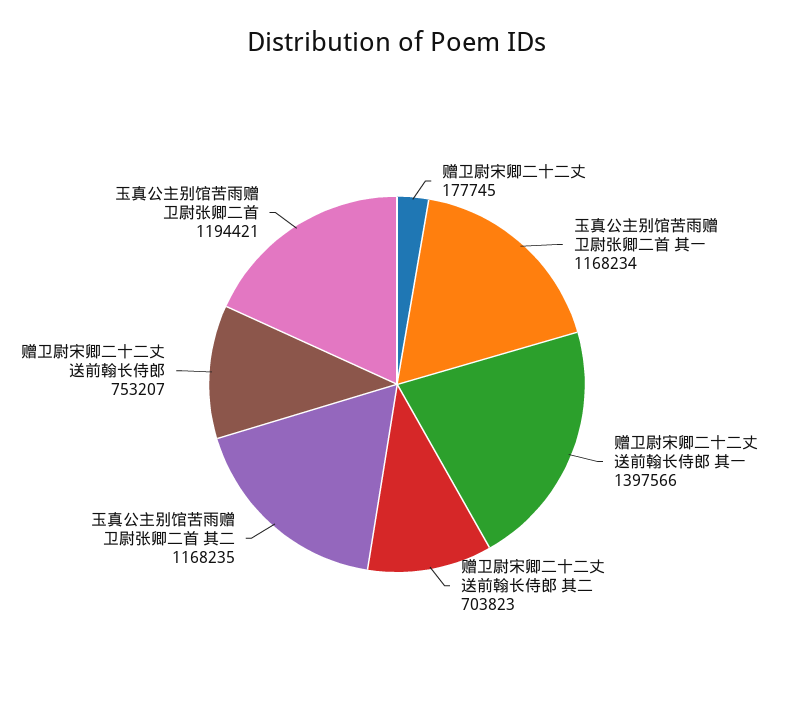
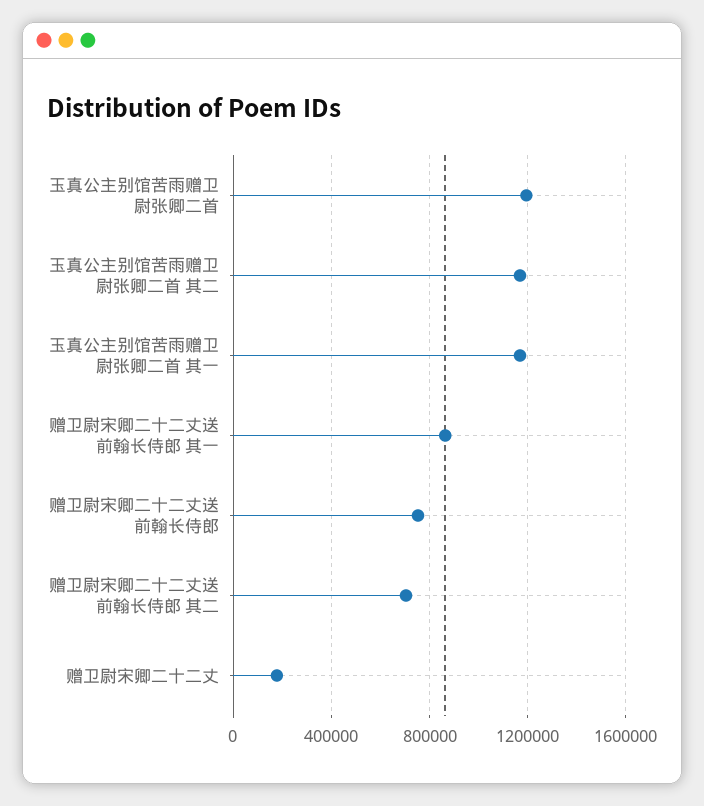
赠卫尉宋卿二十二丈送前翰长侍郎 其一: 1397566 -> 850000

